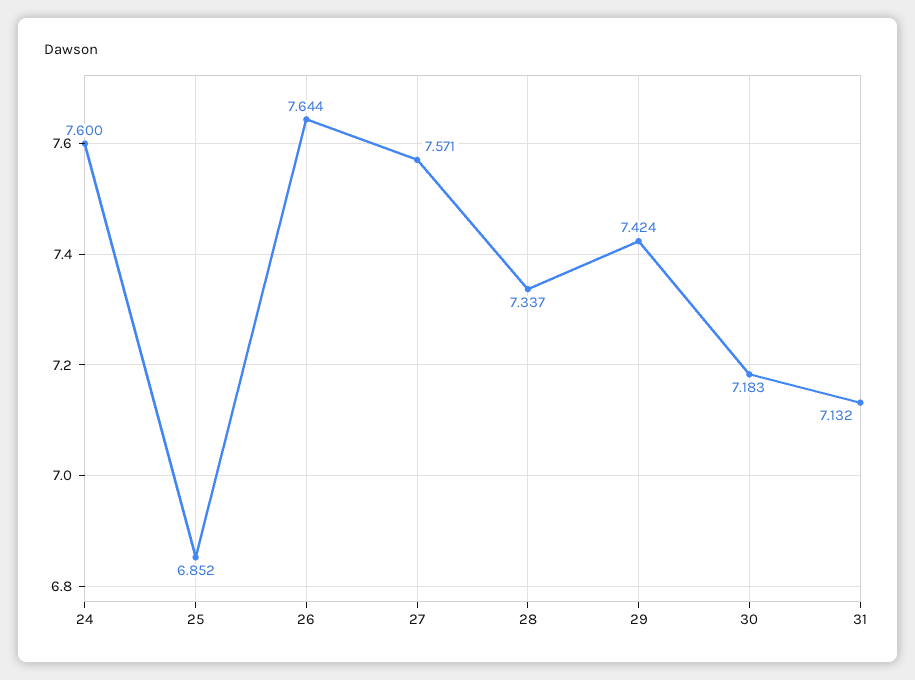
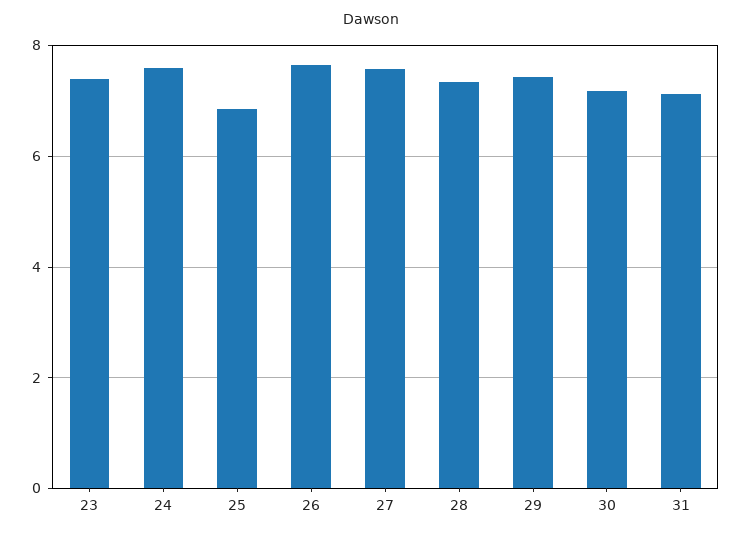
23: none -> 7.4

